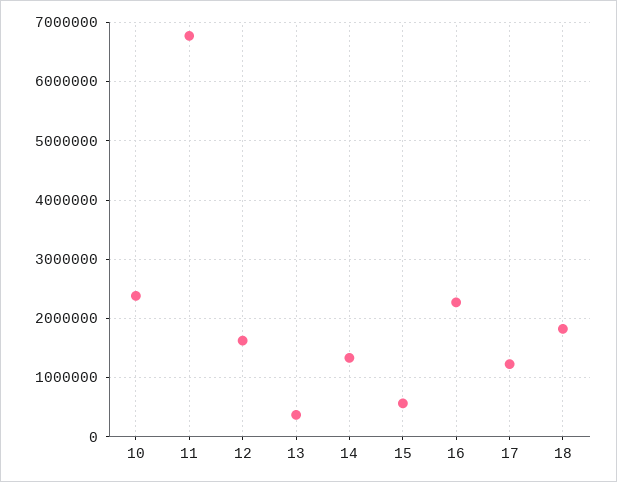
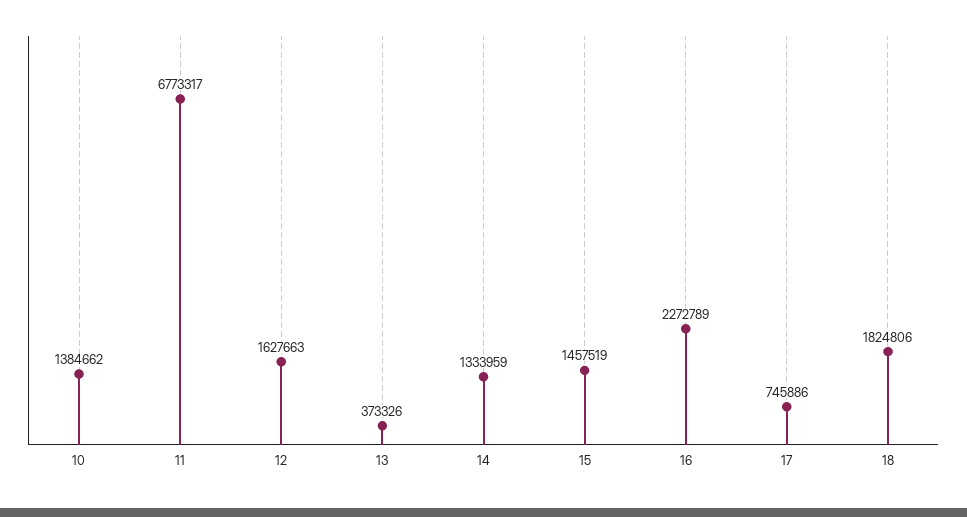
10: 2400000 -> 1384662
15: 600000 -> 1457519
17: 1200000 -> 745886

